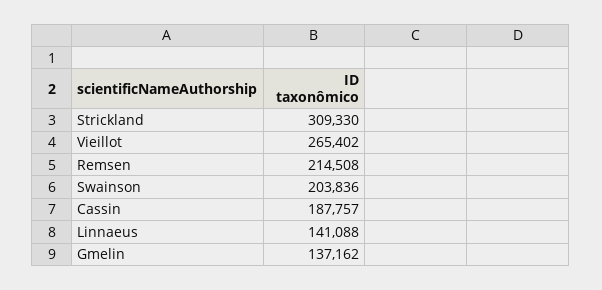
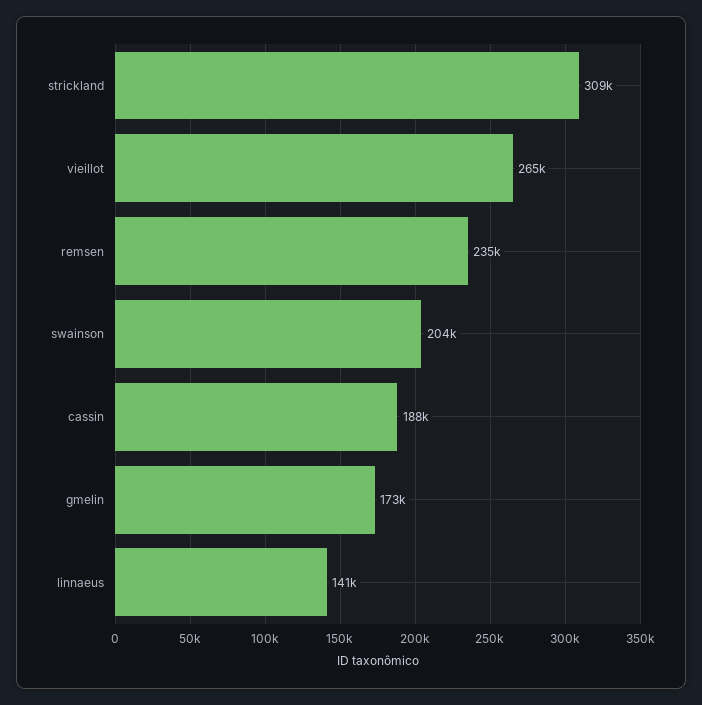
Remsen: 214508 -> 235000
Gmelin: 137162 -> 173000

